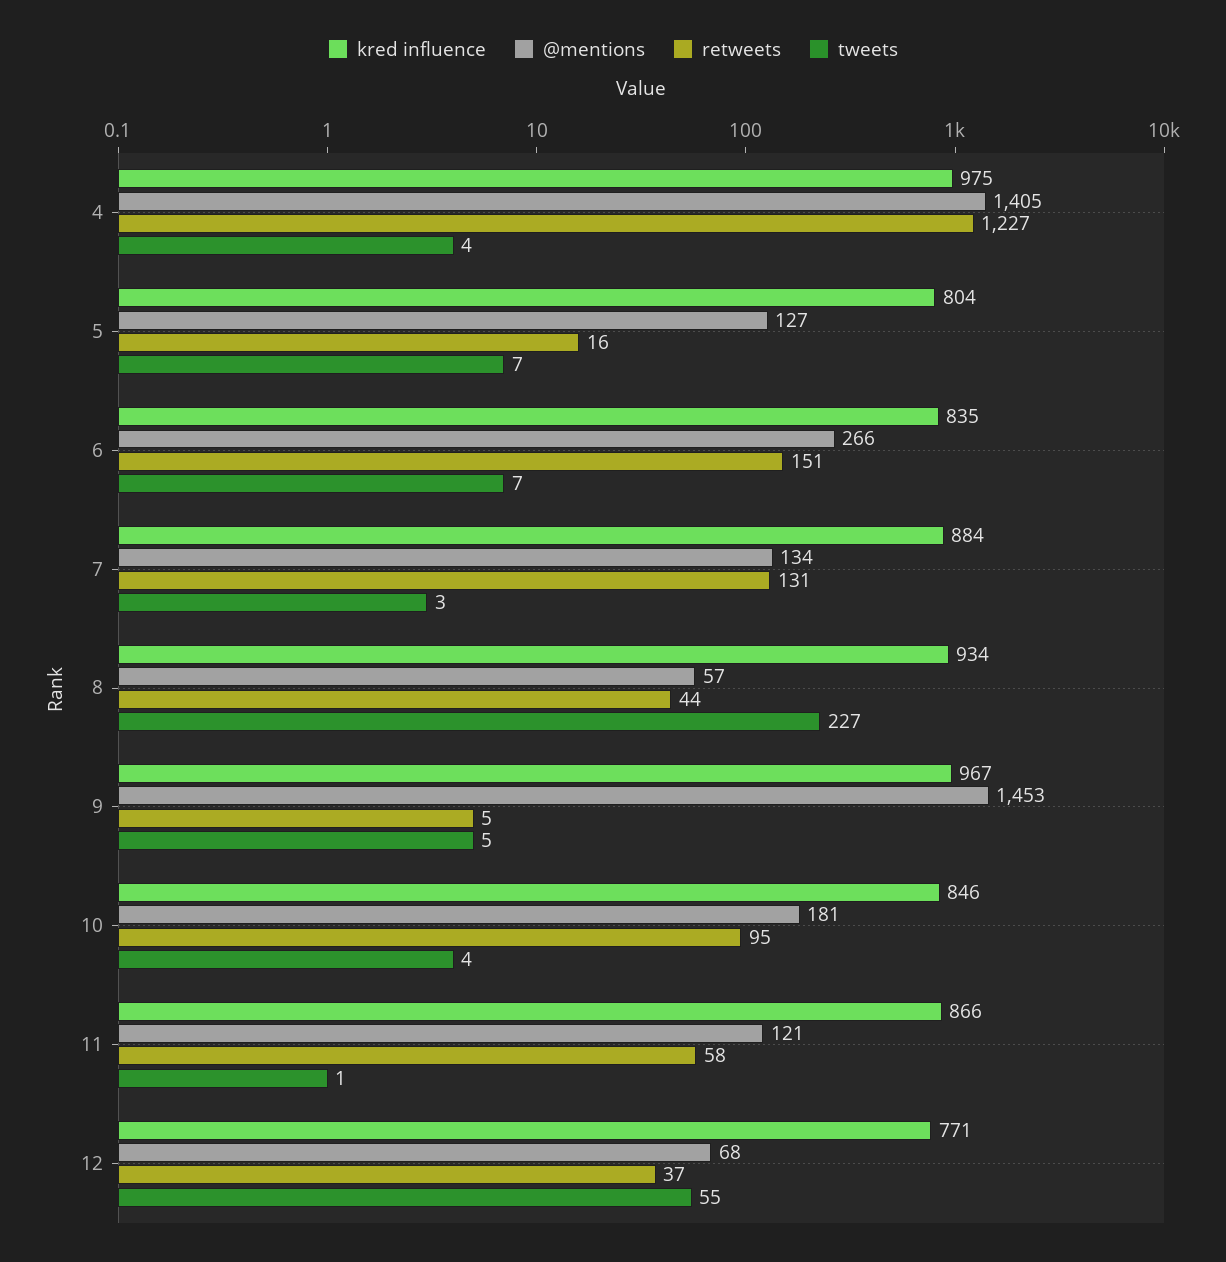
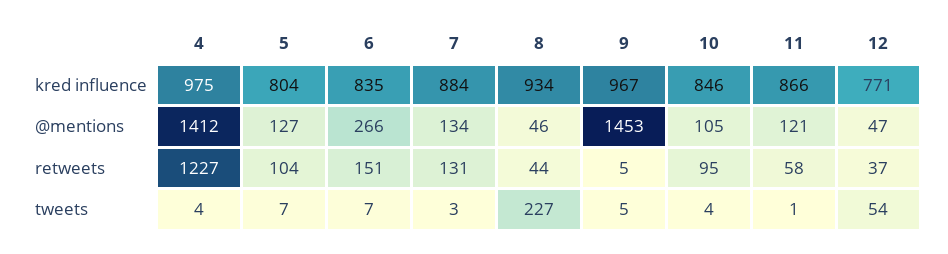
@mentions, 4: 1405 -> 1412
retweets, 5: 16 -> 104
@mentions, 8: 57 -> 46
@mentions, 10: 181 -> 105
@mentions, 12: 68 -> 47
tweets, 12: 55 -> 54

